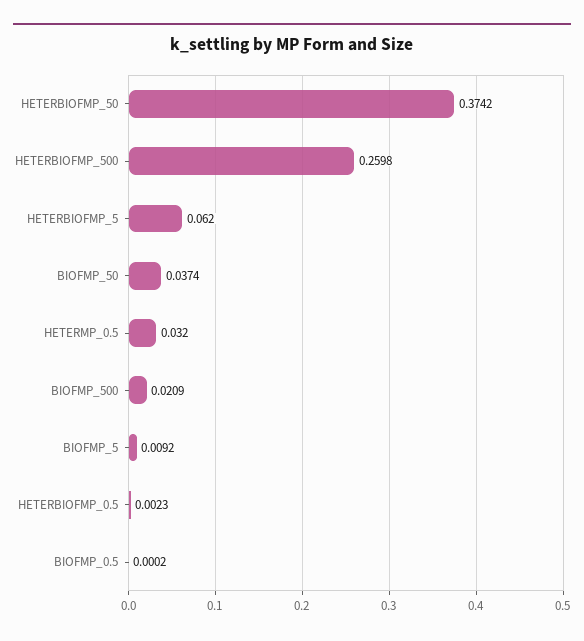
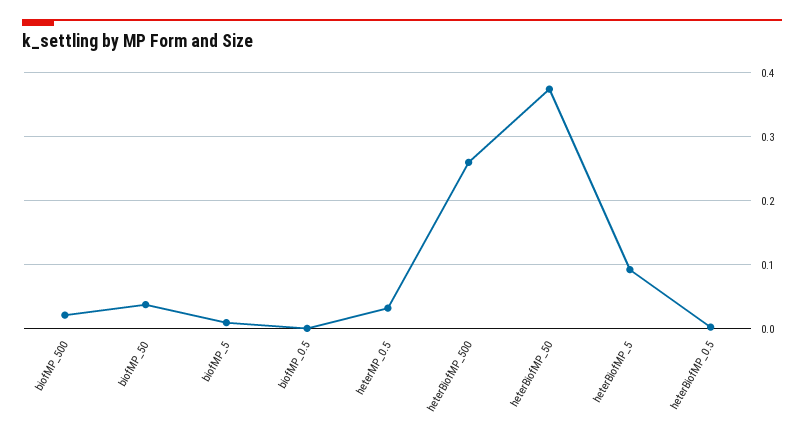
HETERBIOFMP_5: 0.062 -> 0.09

